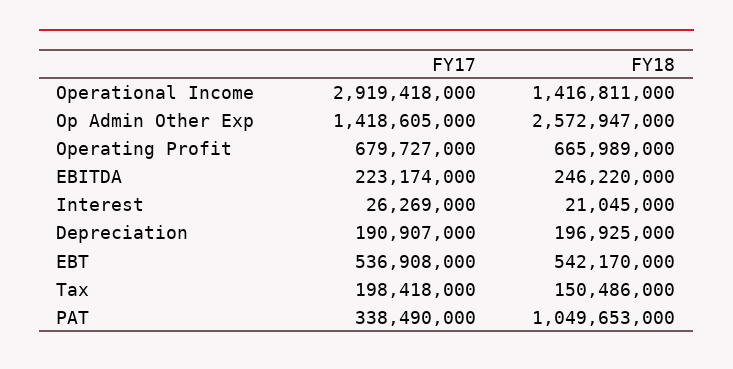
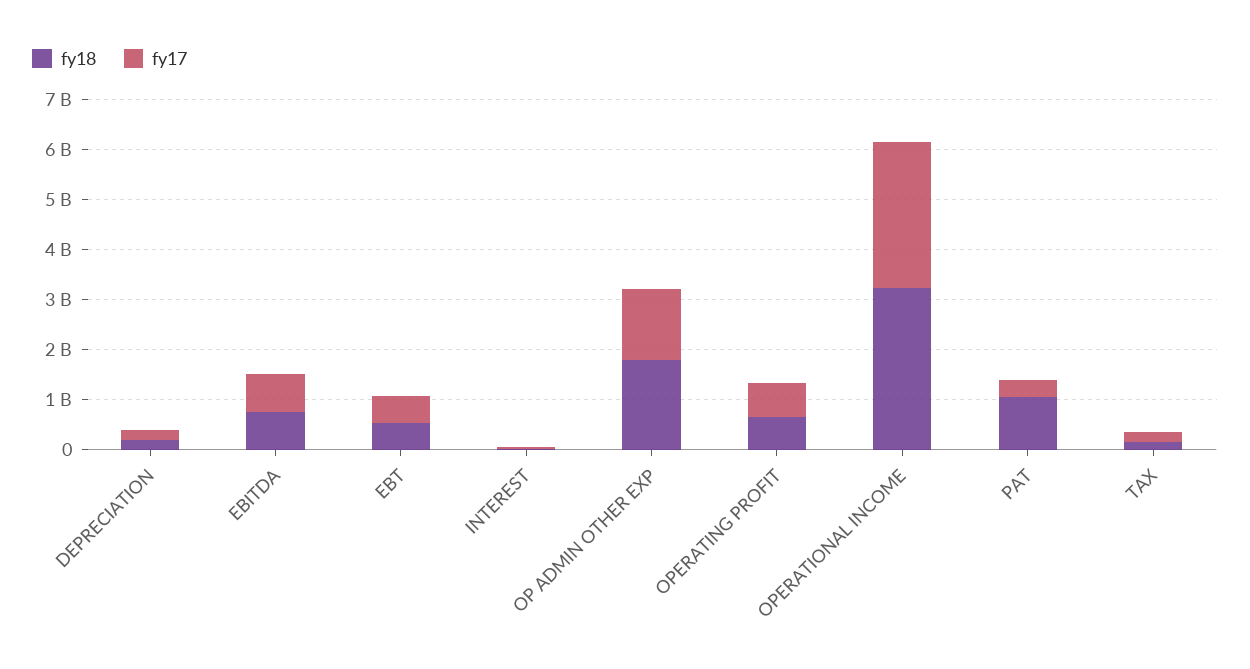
FY18, Operational Income: 1416811000 -> 3200000000
FY18, Op Admin Other Exp: 2572947000 -> 1800000000
FY17, EBITDA: 223174000 -> 800000000
FY18, EBITDA: 246220000 -> 800000000

